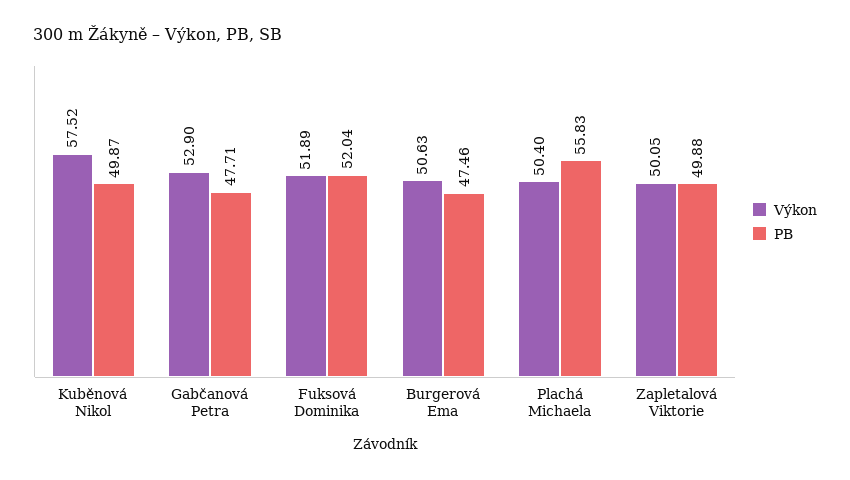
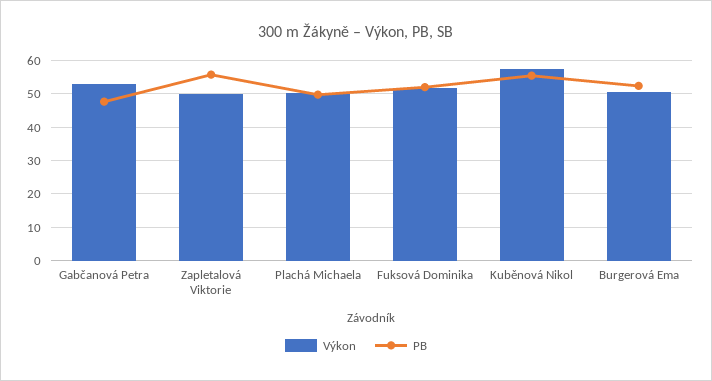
PB, Kuběnová Nikol: 49.87 -> 56
PB, Burgerová Ema: 47.46 -> 52
PB, Plachá Michaela: 55.83 -> 50
PB, Zapletalová Viktorie: 49.88 -> 56

